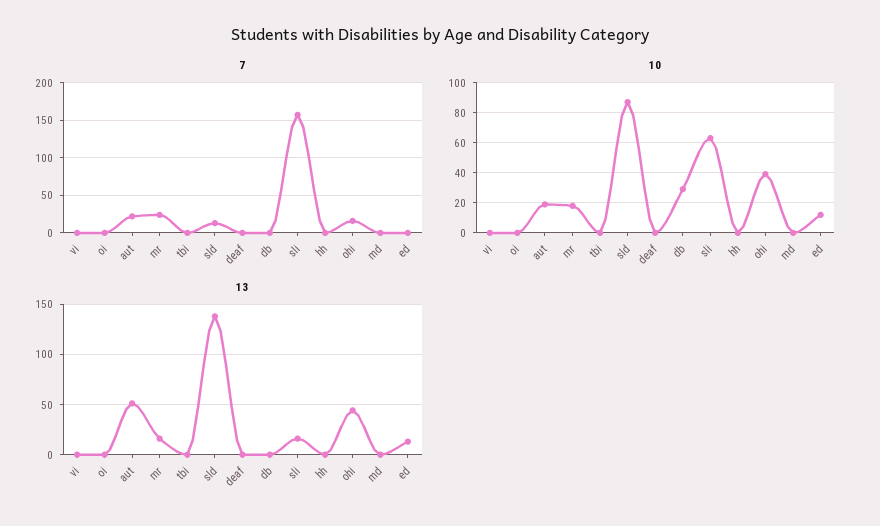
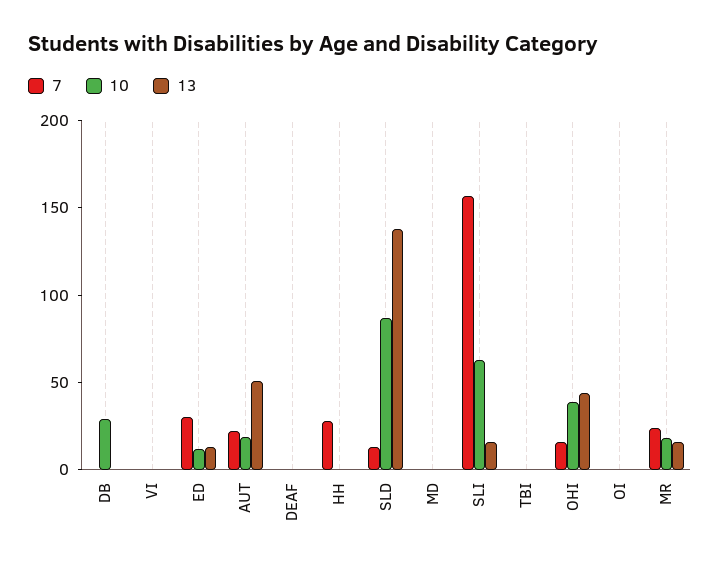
7, hh: 0 -> 30
7, ed: 0 -> 30

